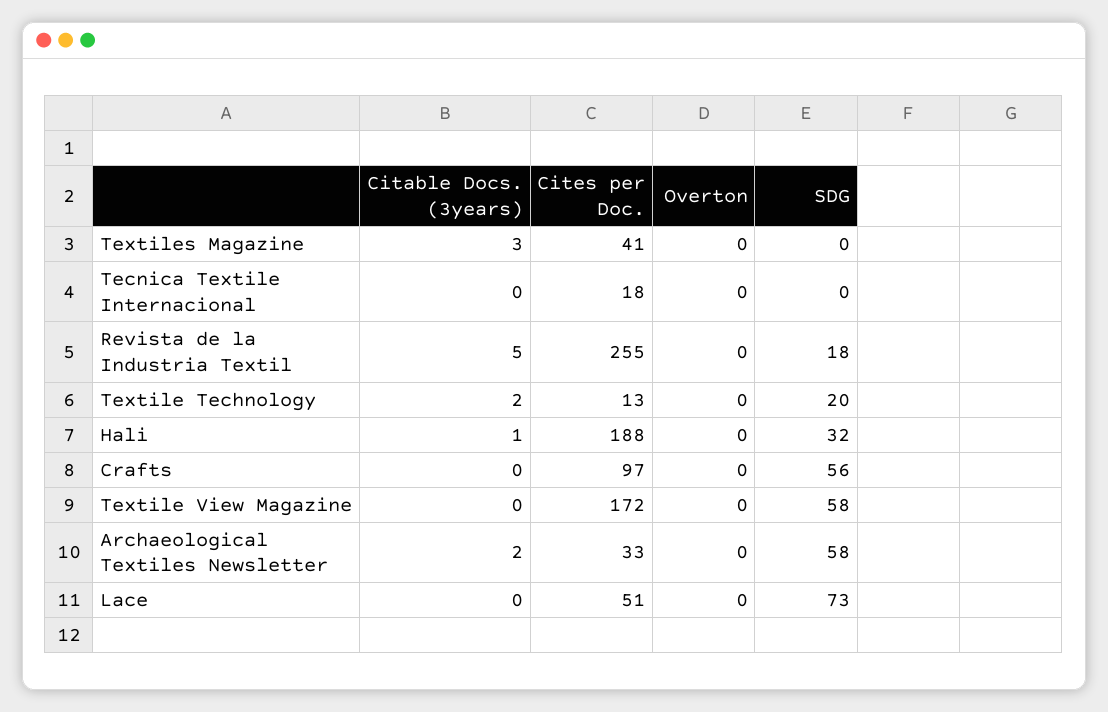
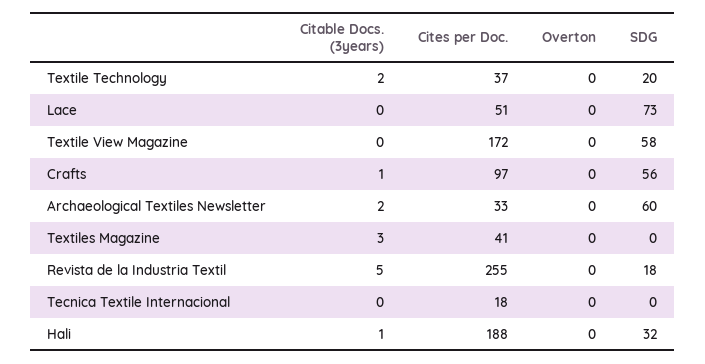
Cites per Doc., Textile Technology: 13 -> 37
Citable Docs. (3years), Crafts: 0 -> 1
SDG, Archaeological Textiles Newsletter: 58 -> 60

